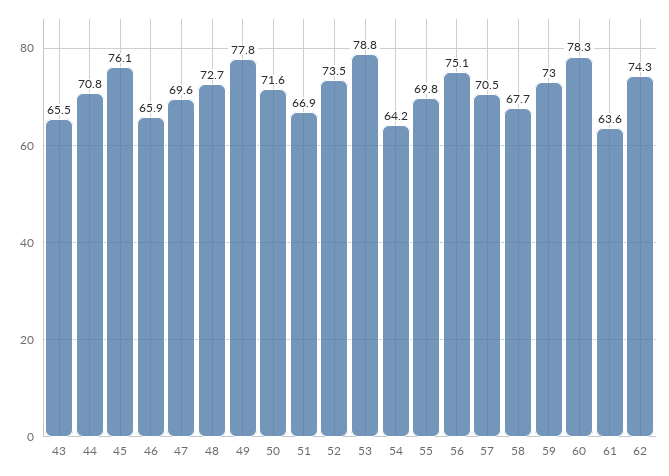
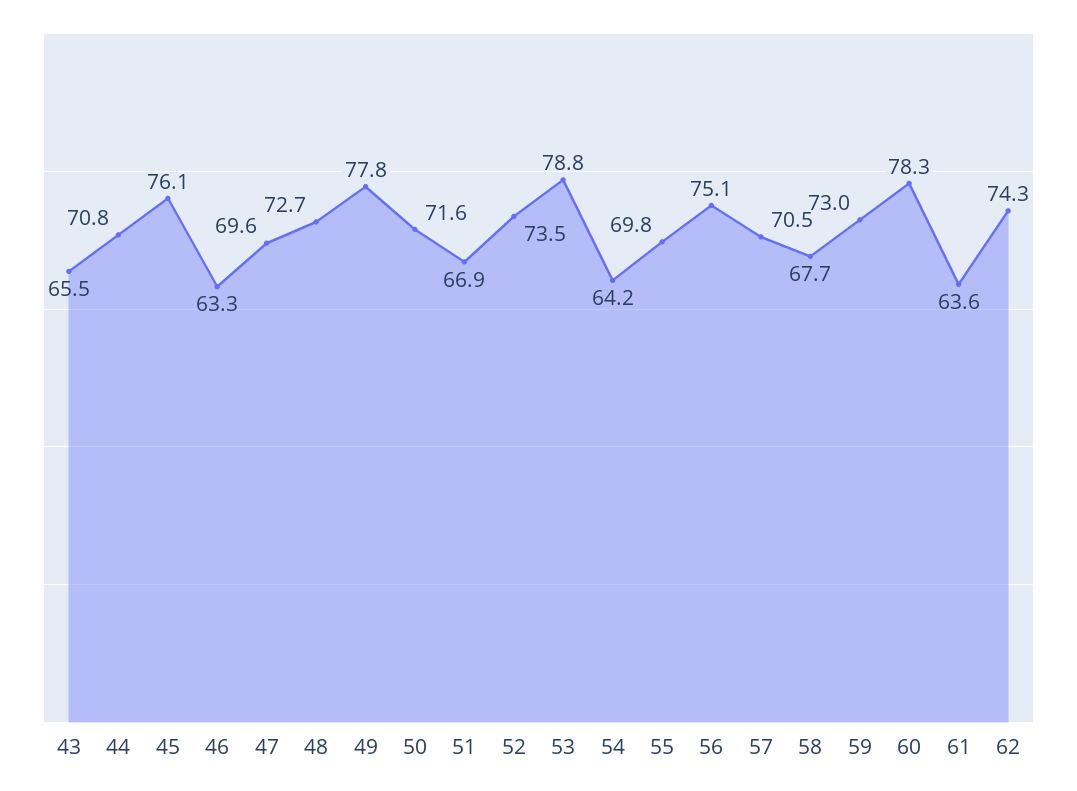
46: 65.9 -> 63.3

